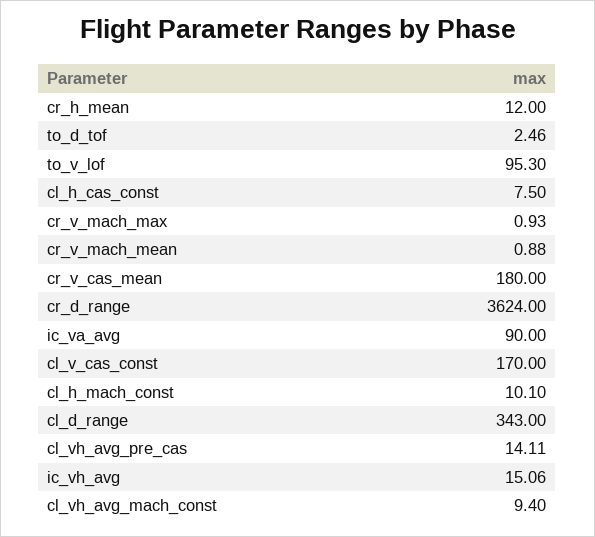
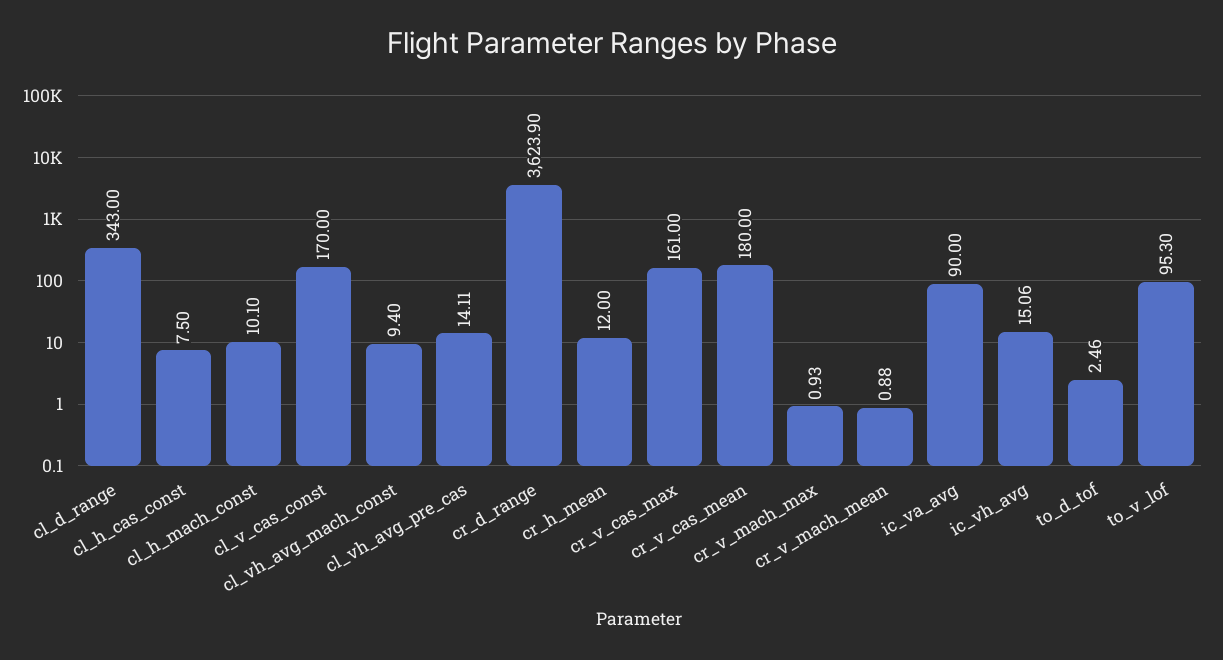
cr_d_range: 3624 -> 3623.9
cr_v_cas_max: none -> 161

